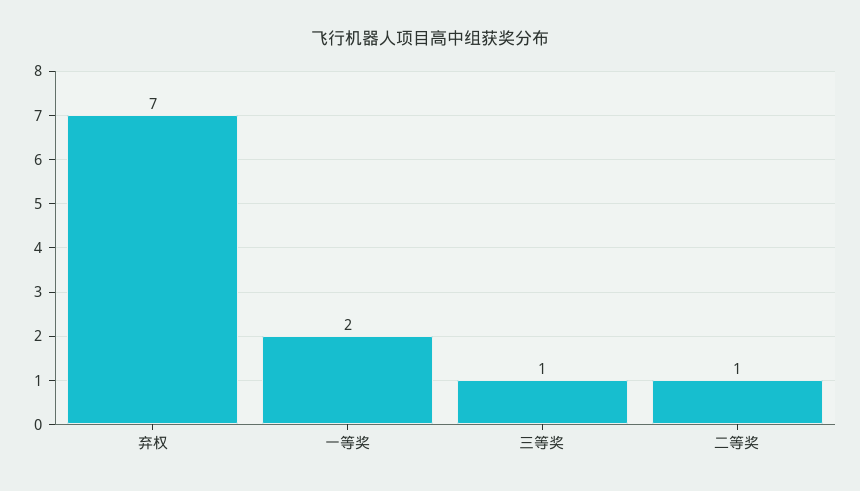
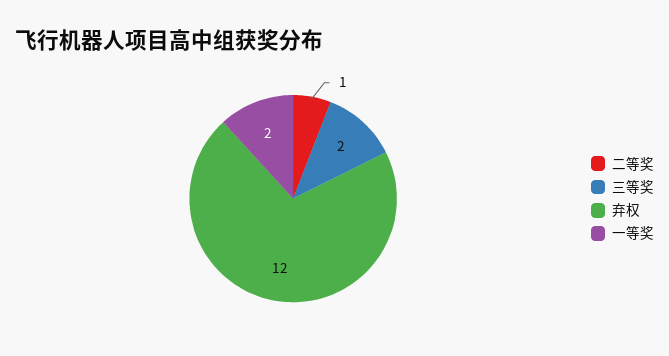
弃权: 7 -> 12
三等奖: 1 -> 2

